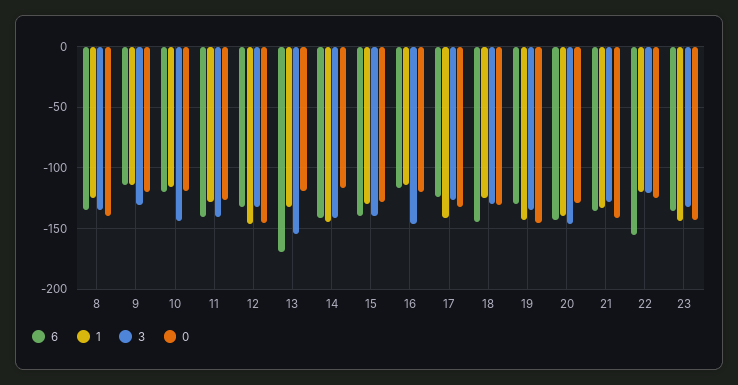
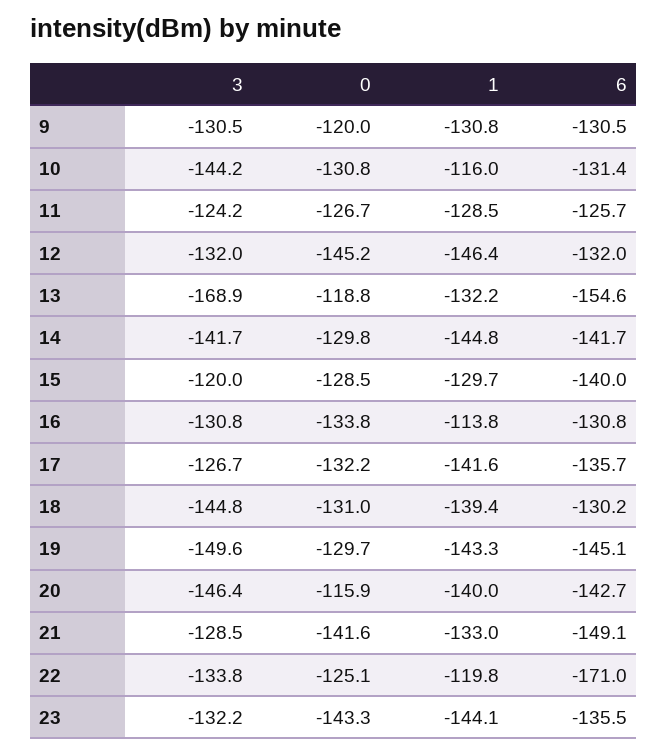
6, 8: -135 -> none
1, 8: -125 -> none
3, 8: -135 -> none
0, 8: -140 -> none
6, 9: -115 -> -130.5
1, 9: -115 -> -130.8
6, 10: -120 -> -131.4
0, 10: -120 -> -130.8
6, 11: -140 -> -125.7
3, 11: -140 -> -124.2
6, 13: -170 -> -154.6
3, 13: -155 -> -168.9
0, 14: -115 -> -129.8
3, 15: -140 -> -120
6, 16: -115 -> -130.8
3, 16: -145 -> -130.8
0, 16: -120 -> -133.8
6, 17: -125 -> -135.7
6, 18: -145 -> -130.2
1, 18: -125 -> -139.4
3, 18: -130 -> -144.8
6, 19: -130 -> -145.1
3, 19: -135 -> -149.6
0, 19: -145 -> -129.7
0, 20: -130 -> -115.9
6, 21: -135 -> -149.1
6, 22: -155 -> -171
3, 22: -120 -> -133.8

